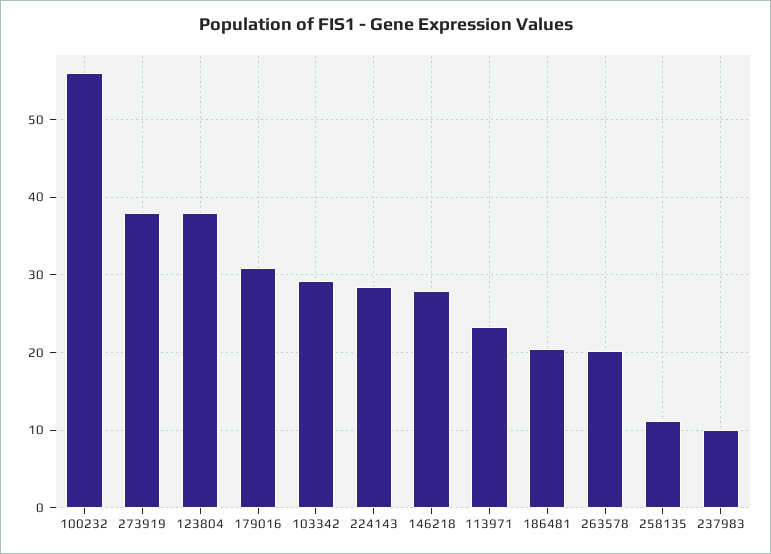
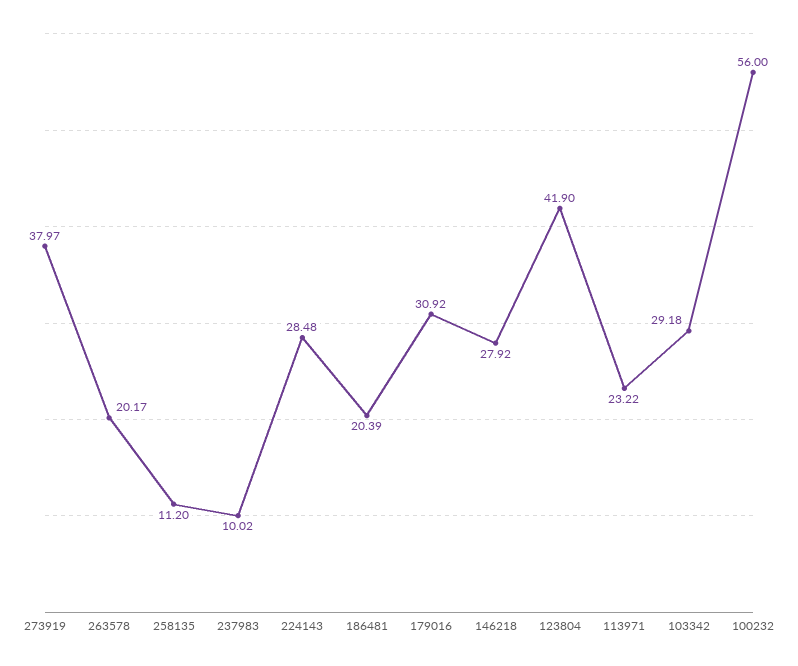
123804: 38 -> 41.9

